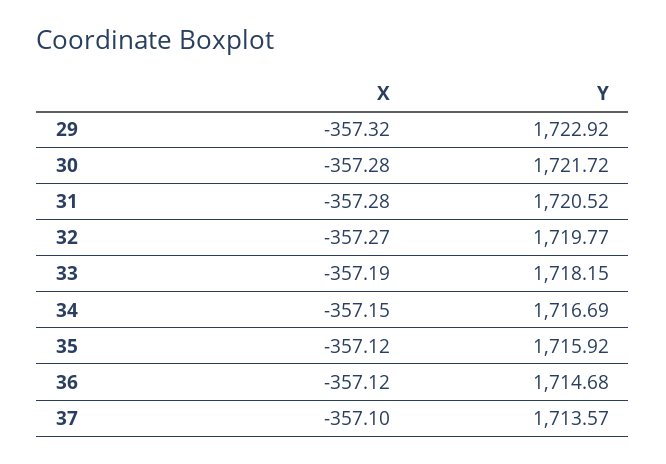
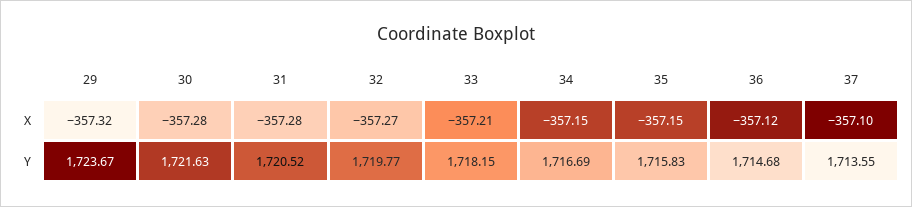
Y, 29: 1722.92 -> 1723.67
Y, 30: 1721.72 -> 1721.63
X, 33: -357.19 -> -357.21
X, 35: -357.12 -> -357.15
Y, 35: 1715.92 -> 1715.83
Y, 37: 1713.57 -> 1713.55

